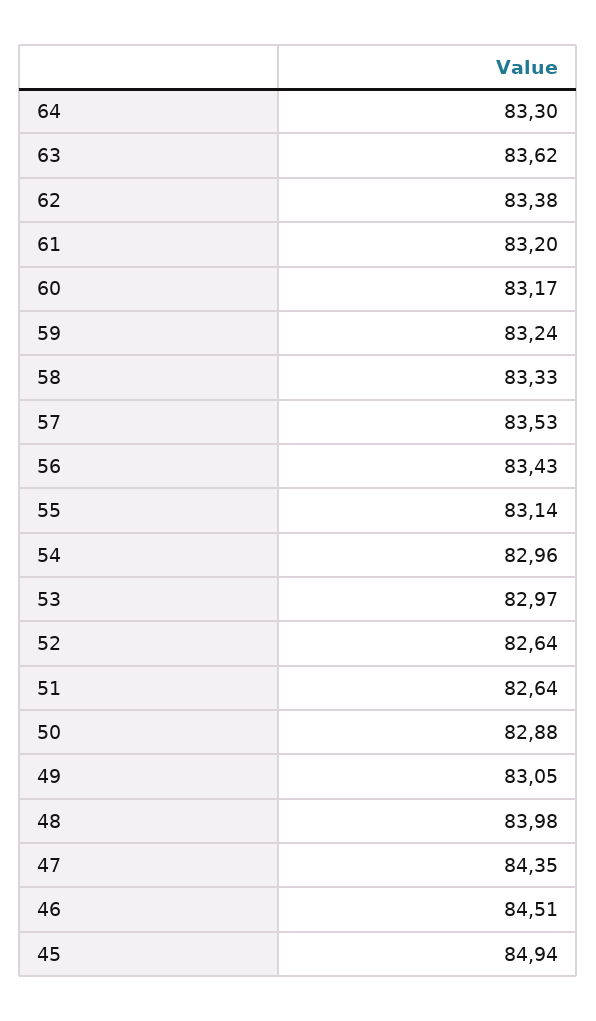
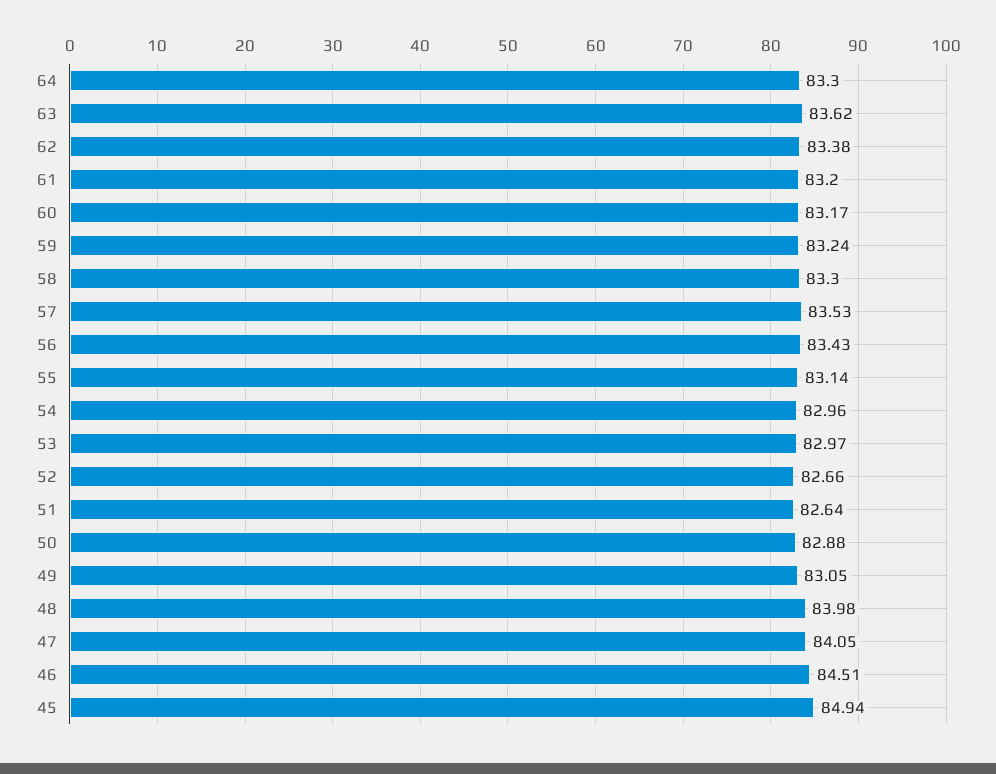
58: 83.33 -> 83.3
52: 82.64 -> 82.66
47: 84.35 -> 84.05

